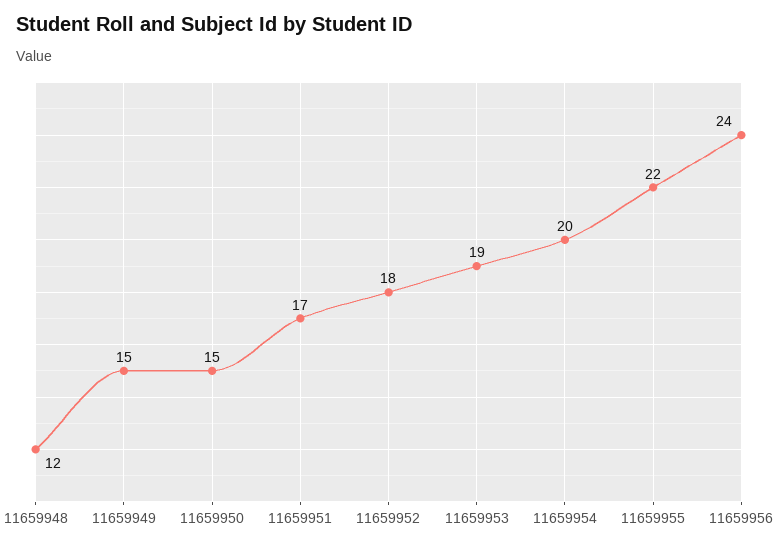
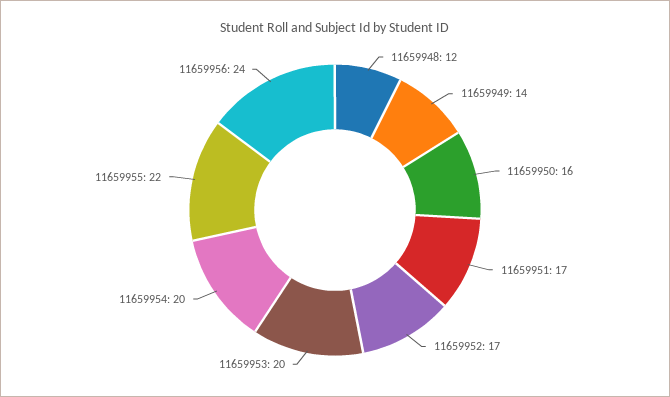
11659949: 15 -> 14
11659950: 15 -> 16
11659952: 18 -> 17
11659953: 19 -> 20

